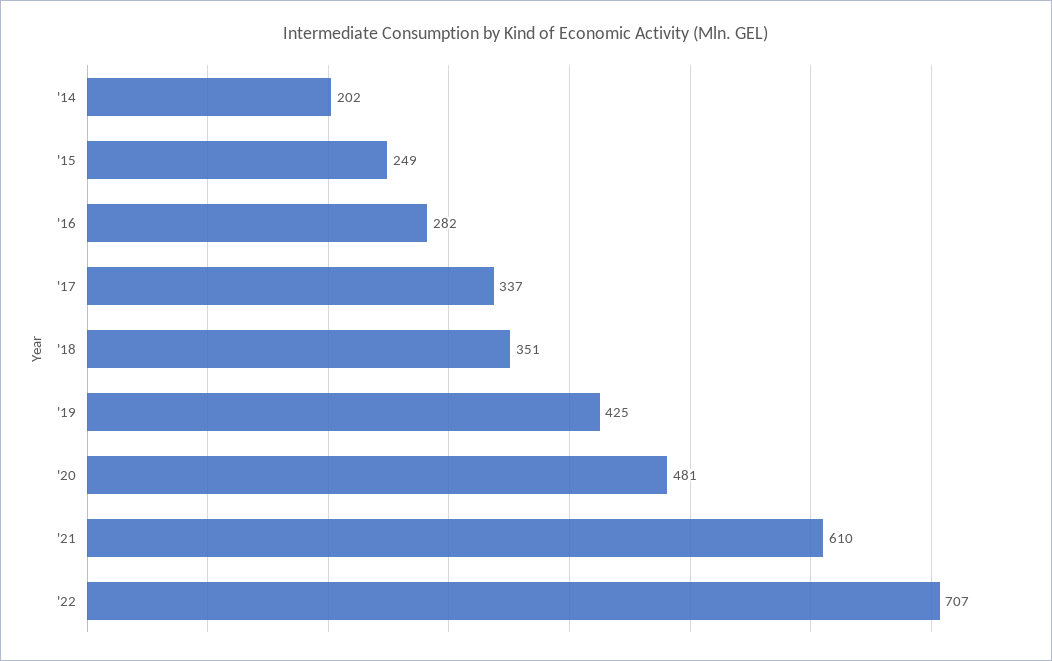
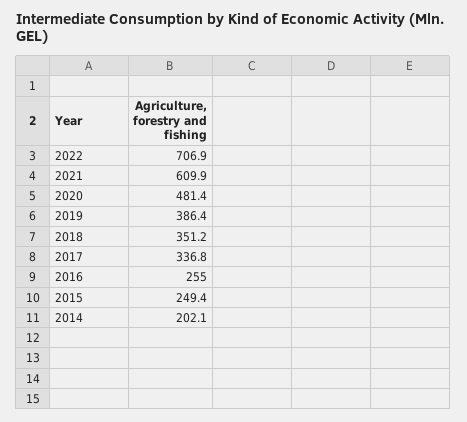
'16: 282 -> 255
'19: 425 -> 386.4

